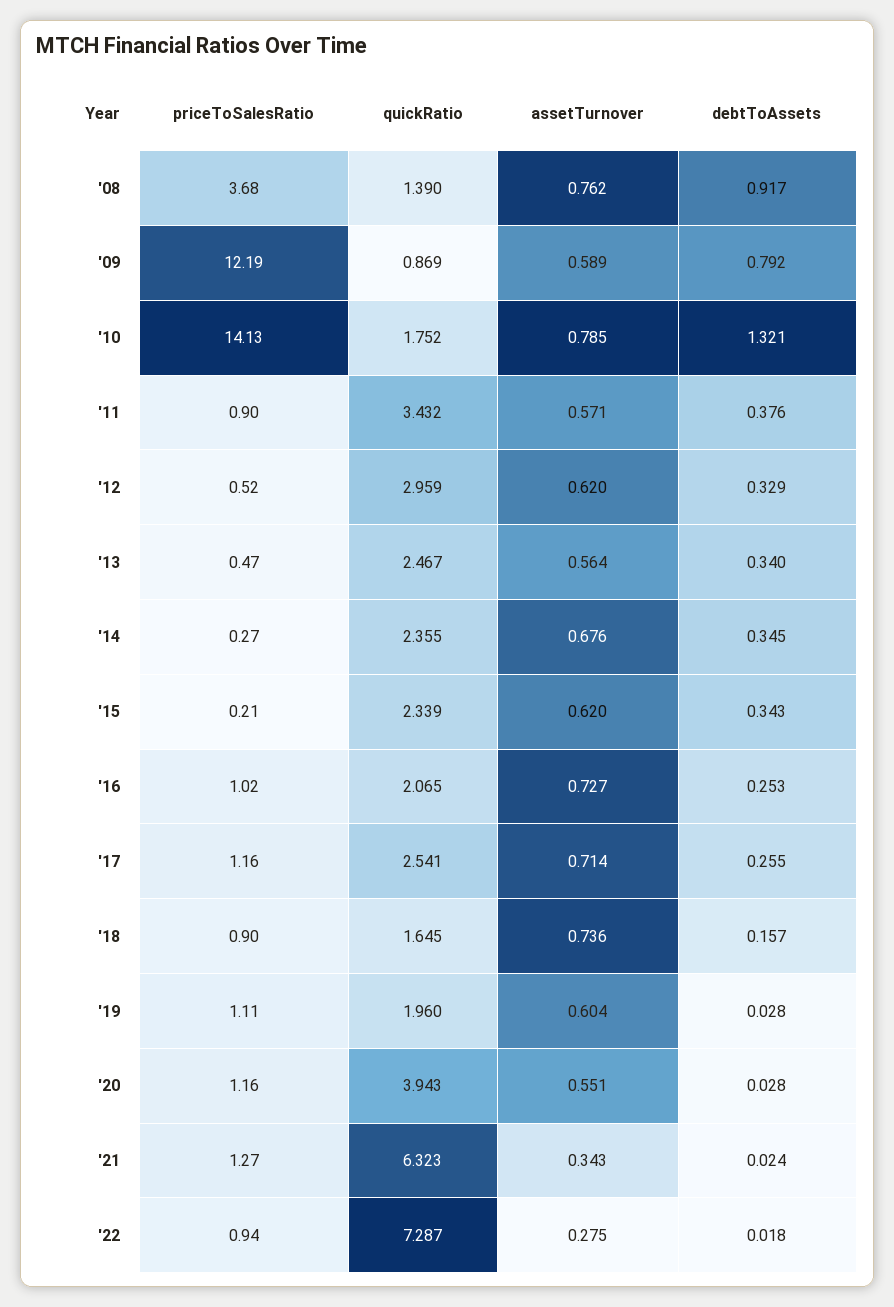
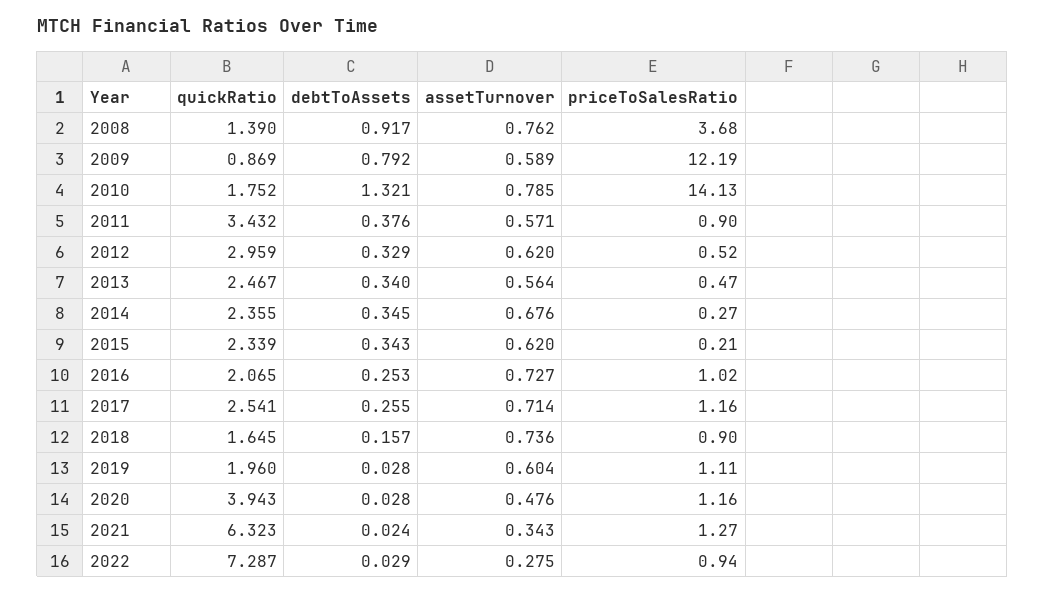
assetTurnover, '20: 0.551 -> 0.476
debtToAssets, '22: 0.018 -> 0.029

